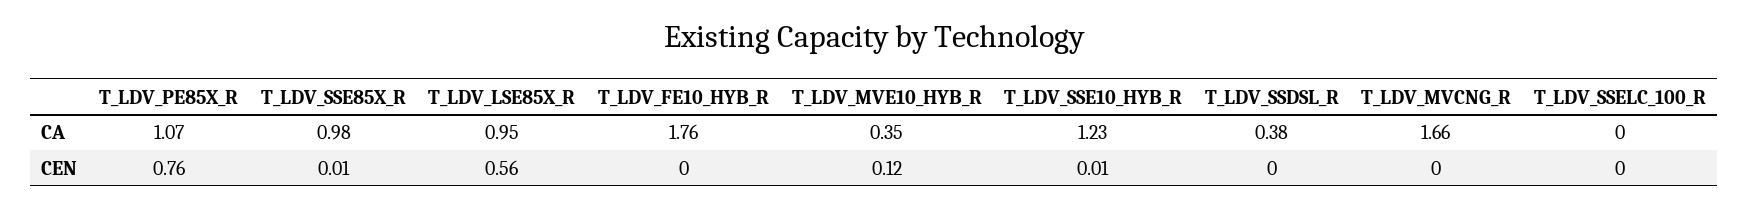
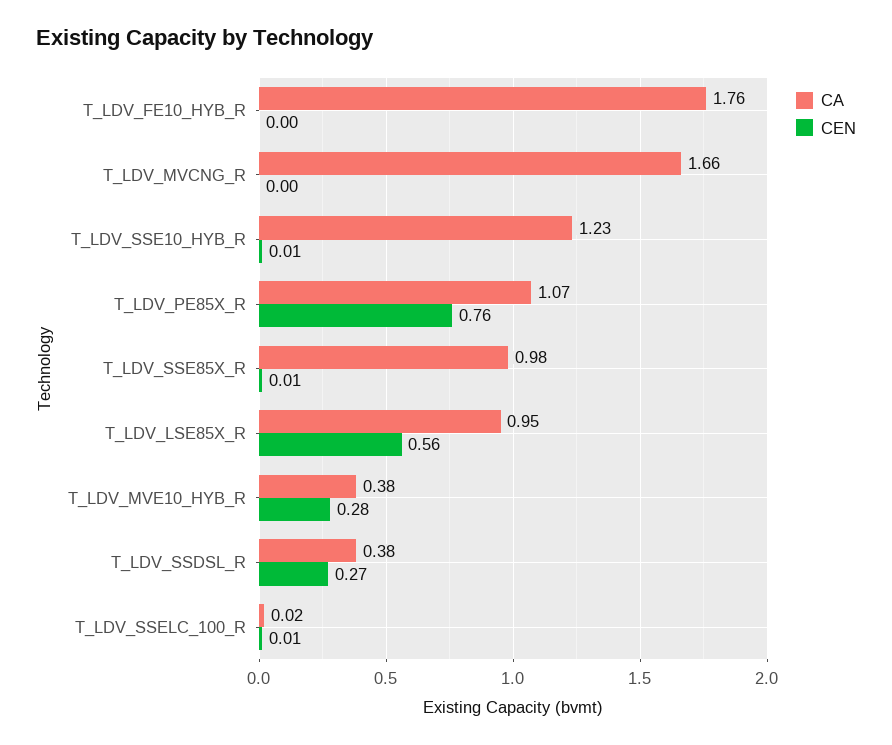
CA, T_LDV_MVE10_HYB_R: 0.35 -> 0.38
CA, T_LDV_SSELC_100_R: 0 -> 0.02
CEN, T_LDV_MVE10_HYB_R: 0.12 -> 0.28
CEN, T_LDV_SSDSL_R: 0 -> 0.27
CEN, T_LDV_SSELC_100_R: 0 -> 0.01

